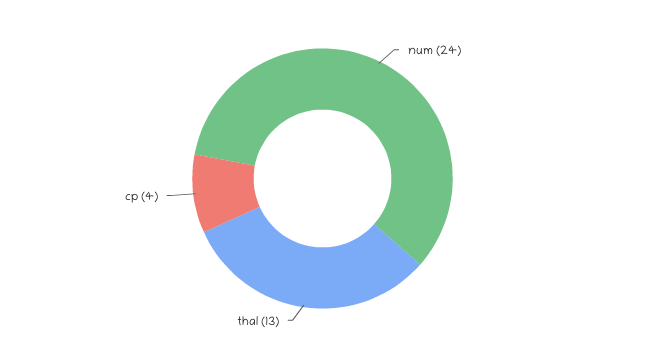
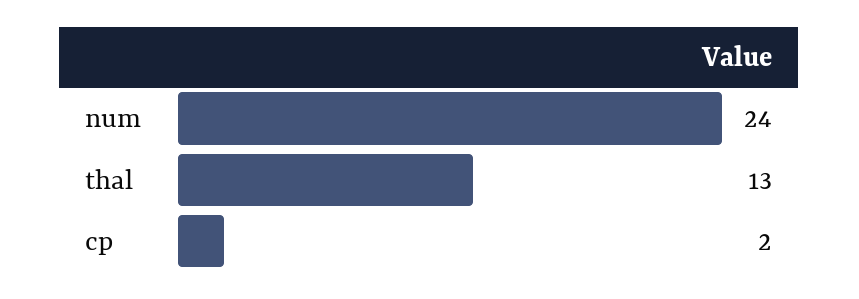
cp: 4 -> 2

